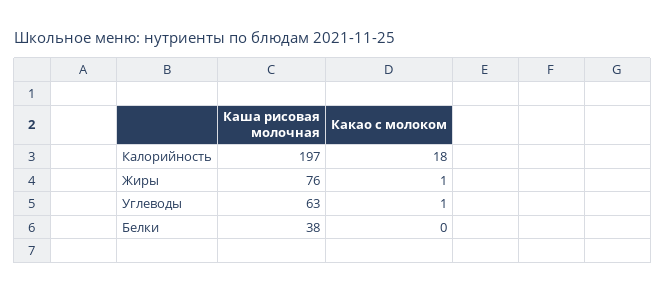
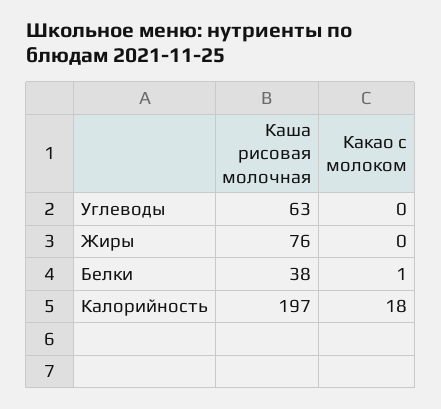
Какао с молоком, Жиры: 1 -> 0
Какао с молоком, Углеводы: 1 -> 0
Какао с молоком, Белки: 0 -> 1

